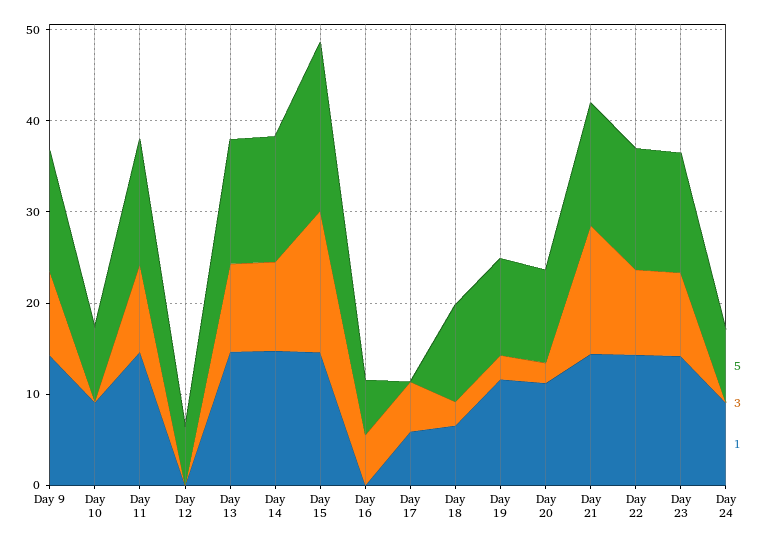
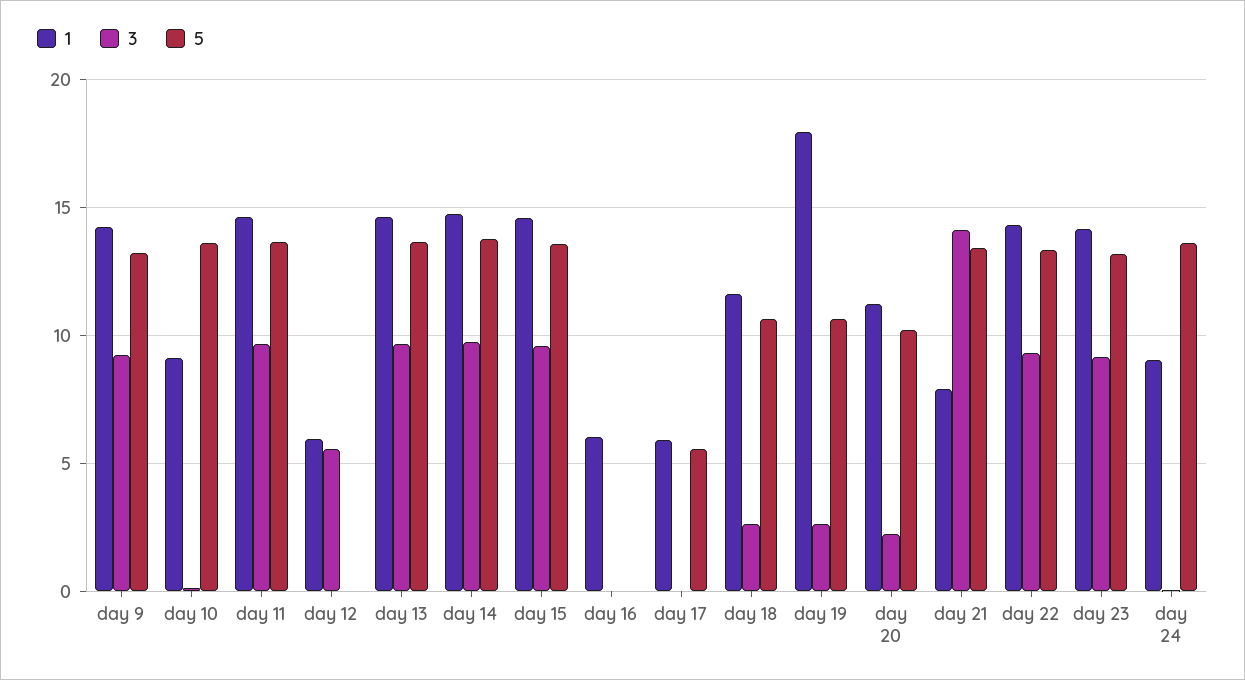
5, Day 10: 8 -> 13.5
5, Day 12: 6 -> 0
3, Day 12: 0 -> 5.5
1, Day 12: 0 -> 6
5, Day 15: 18 -> 13.5
3, Day 15: 16 -> 9.5
5, Day 16: 6 -> 0
3, Day 16: 6 -> 0
1, Day 16: 0 -> 6
5, Day 17: 0 -> 5.5
3, Day 17: 6 -> 0
1, Day 18: 6 -> 11.5
1, Day 19: 12 -> 18
1, Day 21: 14 -> 8
5, Day 24: 8 -> 13.5

